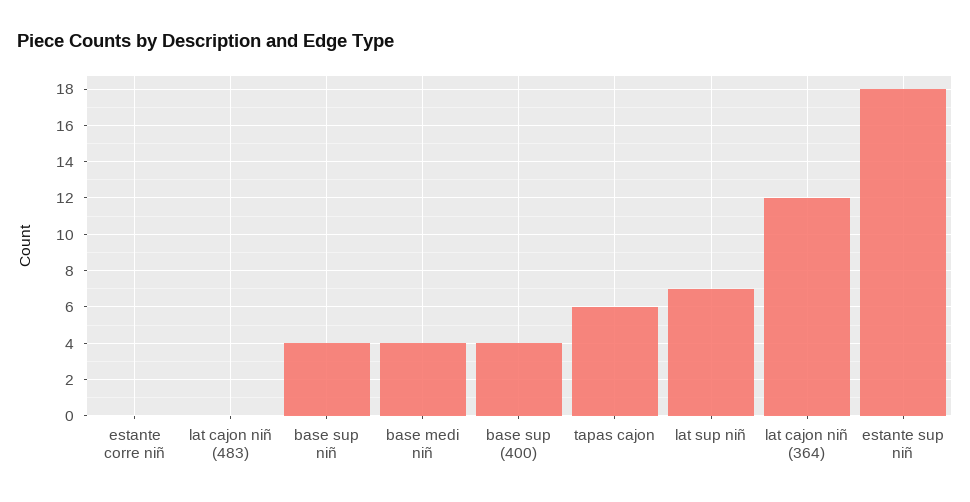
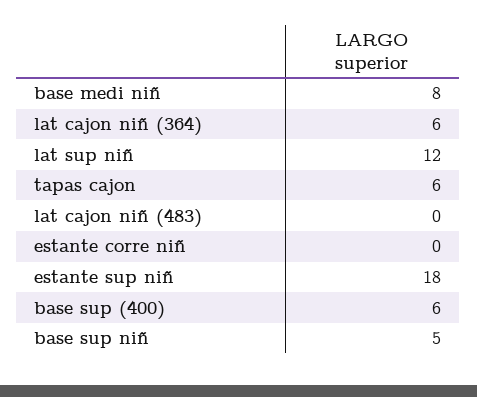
base sup niñ: 4 -> 5
base medi niñ: 4 -> 8
base sup (400): 4 -> 6
lat sup niñ: 7 -> 12
lat cajon niñ (364): 12 -> 6

